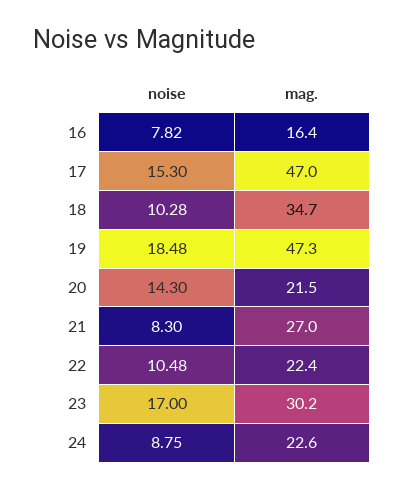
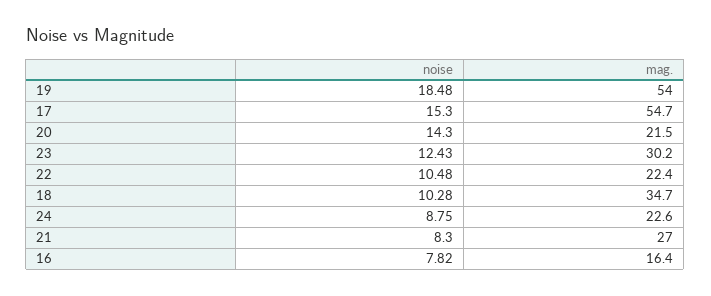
mag., 17: 47 -> 54.7
mag., 19: 47.3 -> 54
noise, 23: 17 -> 12.43

